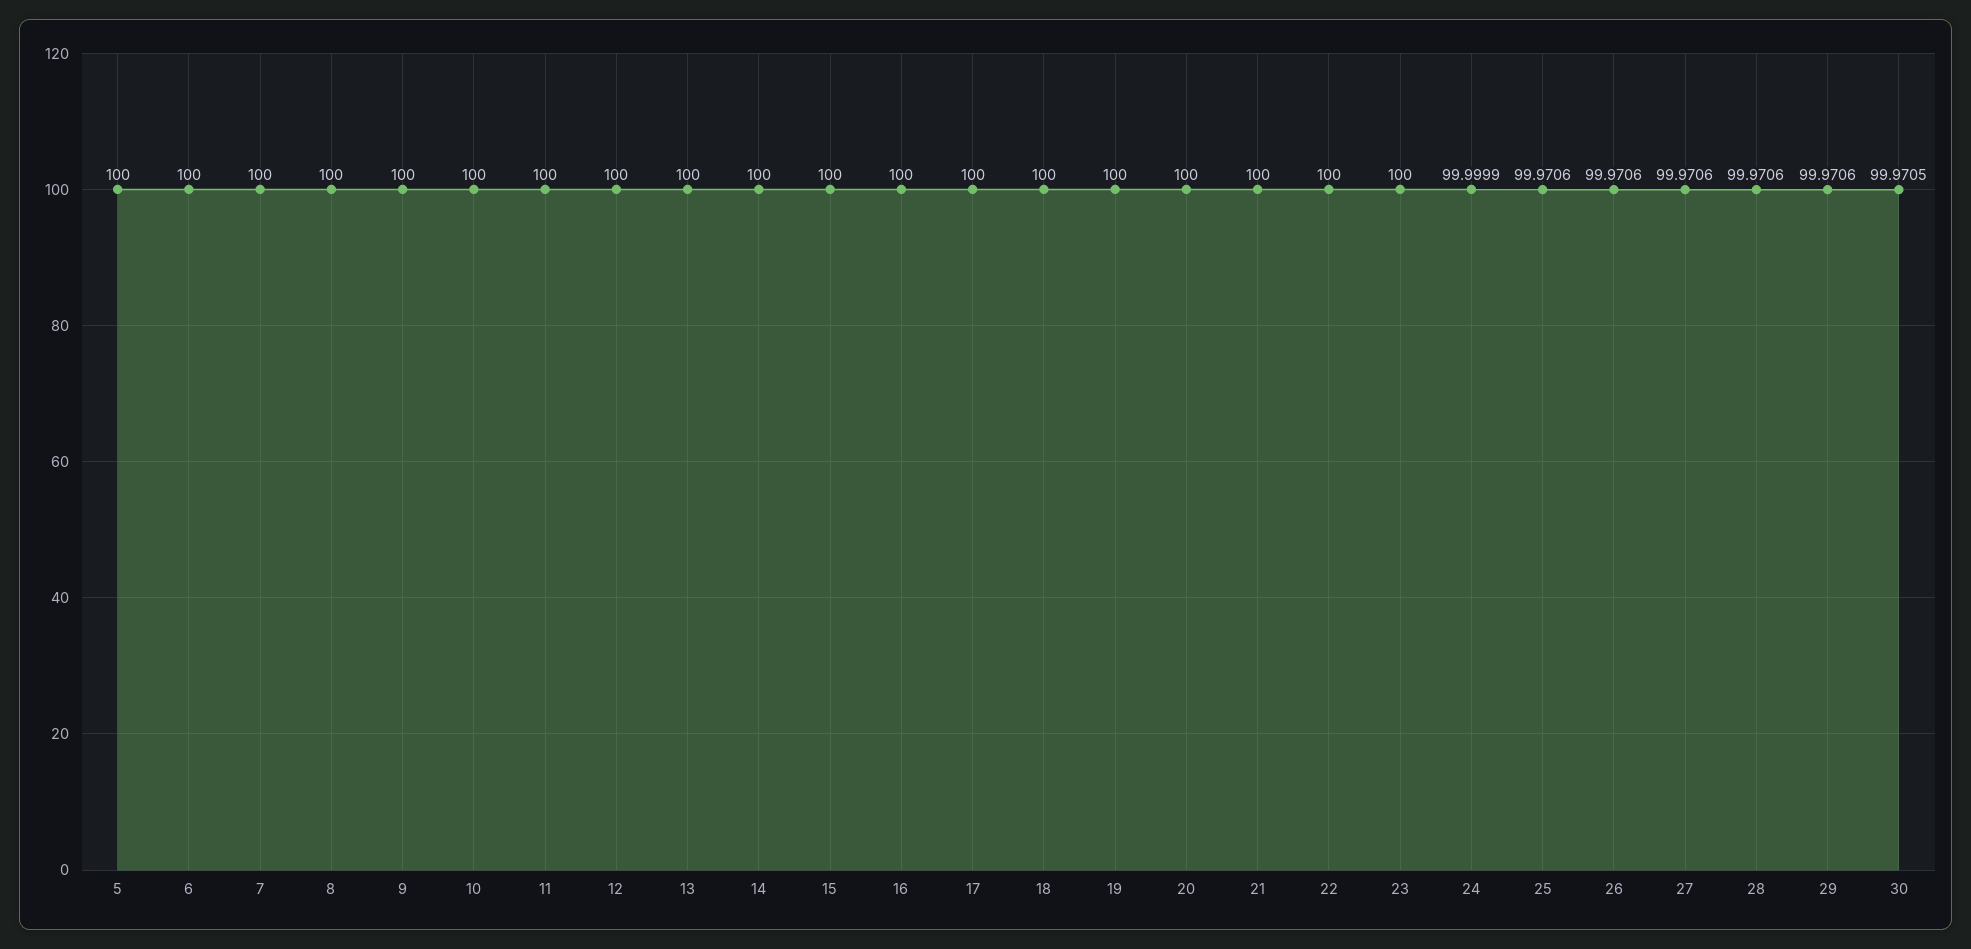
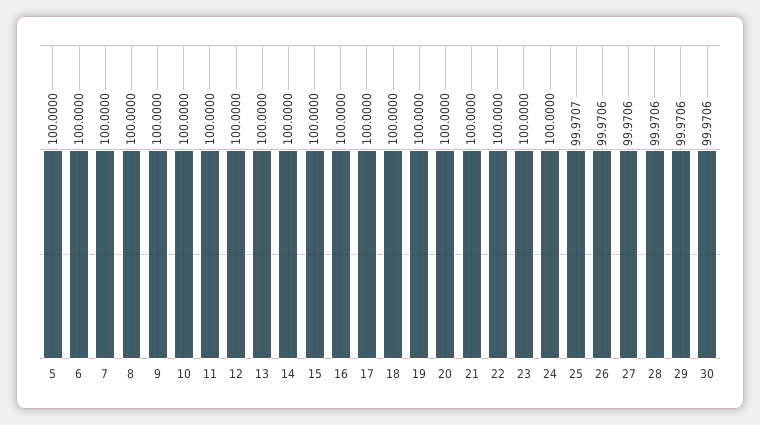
24: 99.9999 -> 100
25: 99.9706 -> 99.9707
30: 99.9705 -> 99.9706

